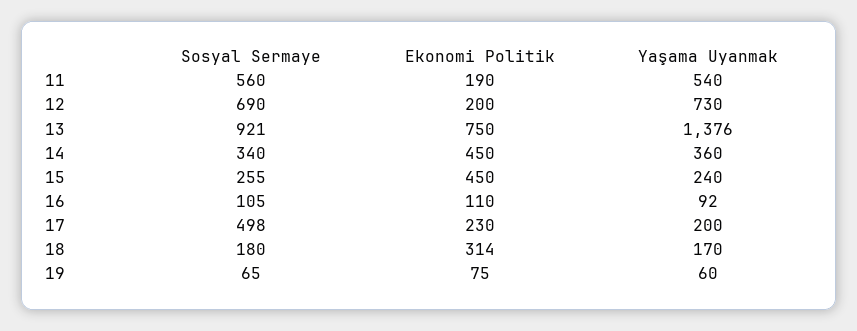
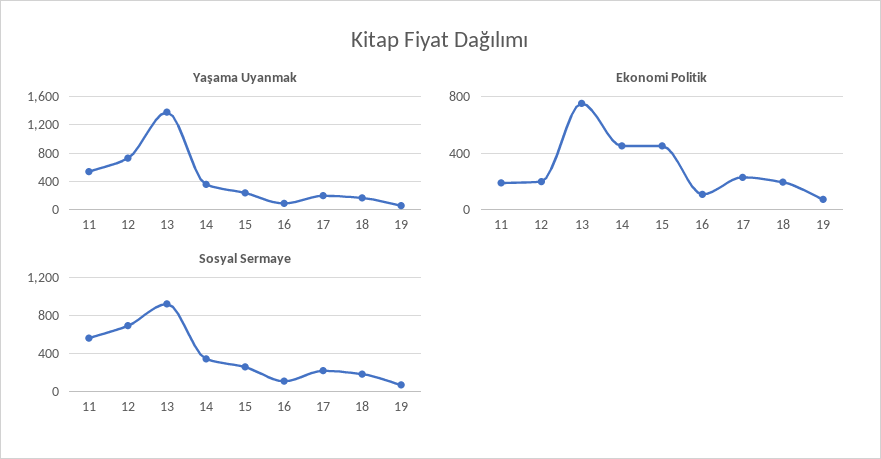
Sosyal Sermaye, 17: 498 -> 200
Ekonomi Politik, 18: 314 -> 200

